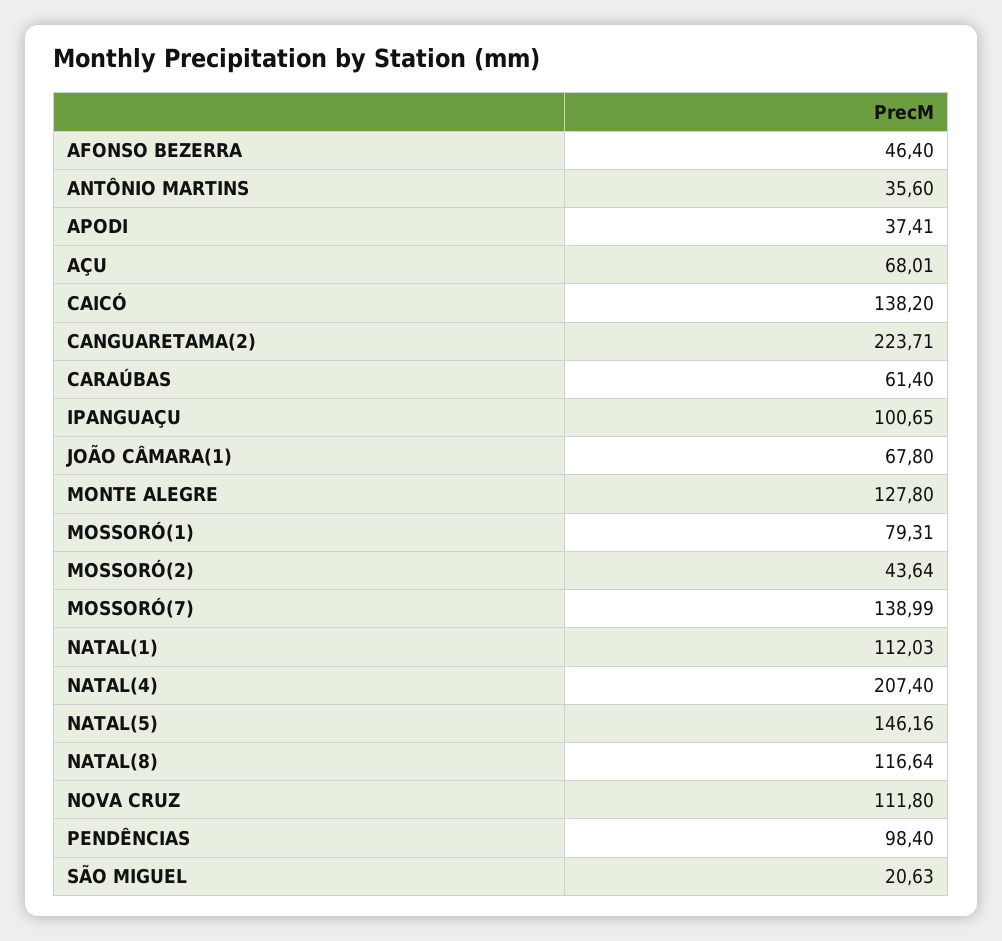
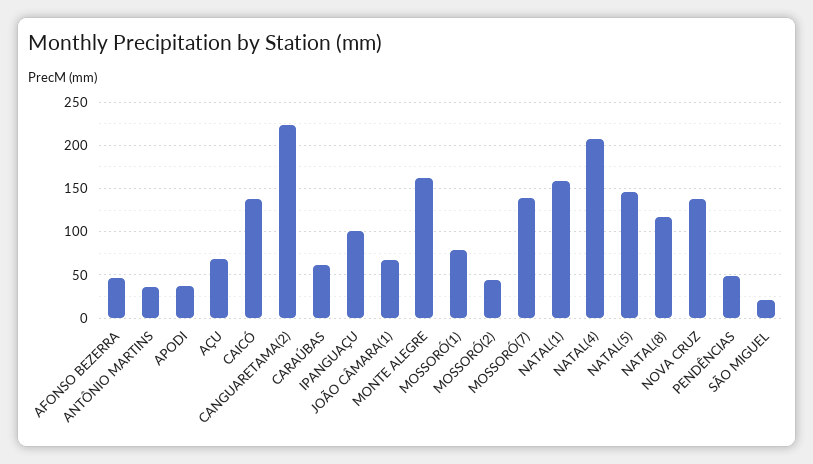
MONTE ALEGRE: 127.8 -> 160
NATAL(1): 112.03 -> 160
NOVA CRUZ: 111.8 -> 140
PENDÊNCIAS: 98.4 -> 50

